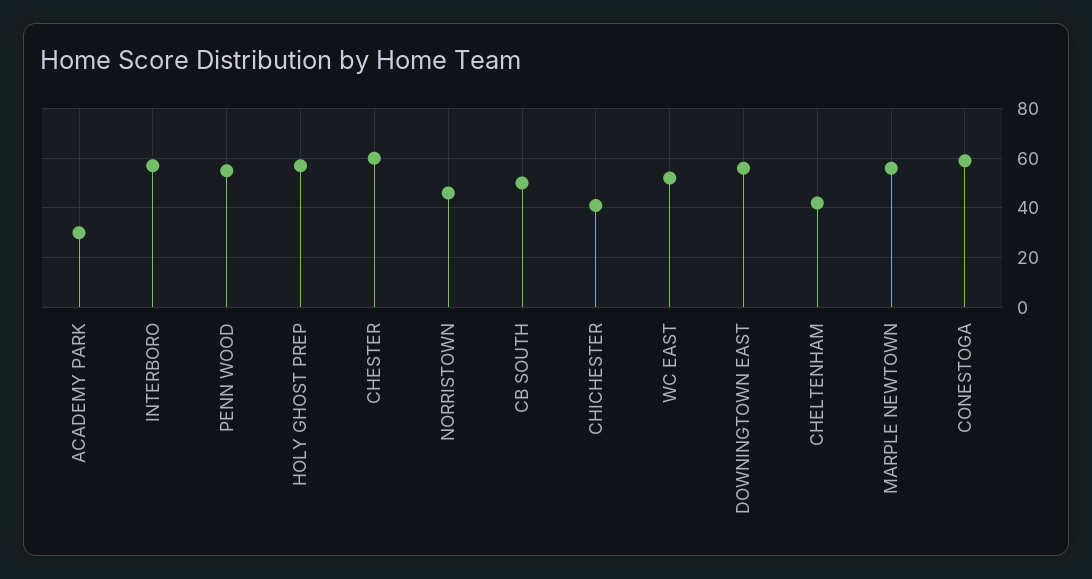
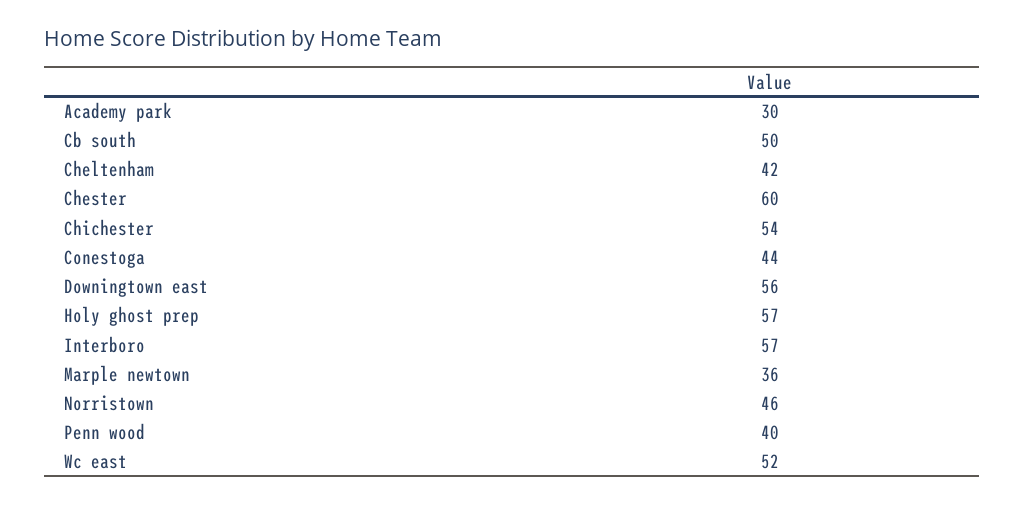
PENN WOOD: 55 -> 40
CHICHESTER: 40 -> 54
MARPLE NEWTOWN: 55 -> 36
CONESTOGA: 60 -> 44

